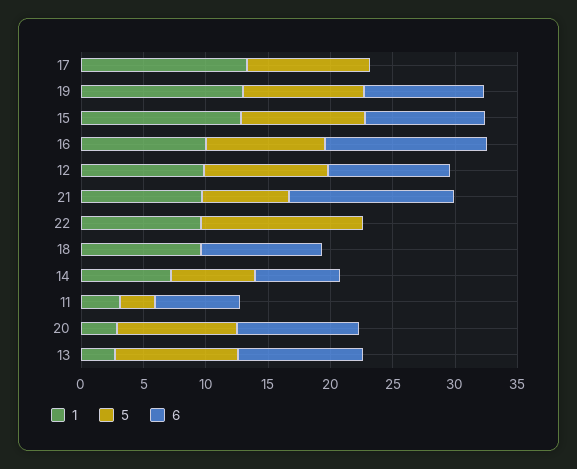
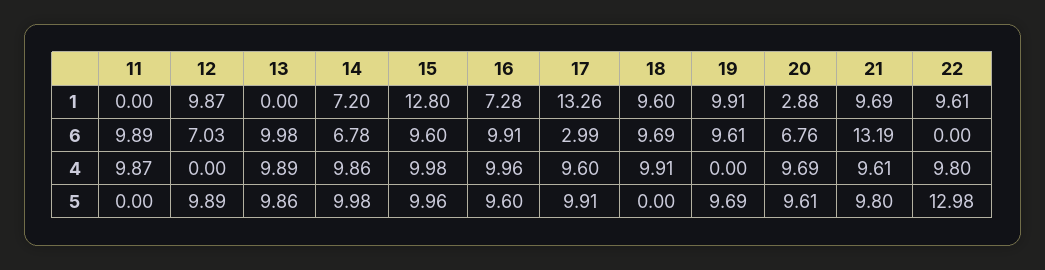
6, 17: 0 -> 2.99
1, 19: 13 -> 9.91
1, 16: 10 -> 7.28
6, 16: 13 -> 9.91
6, 12: 10 -> 7.03
5, 21: 7 -> 9.8
5, 14: 7 -> 9.98
1, 11: 3 -> 0
5, 11: 3 -> 0
6, 11: 7 -> 9.89
6, 20: 10 -> 6.76
1, 13: 3 -> 0
4, 11: none -> 9.87
4, 12: none -> 0
4, 13: none -> 9.89
4, 14: none -> 9.86
4, 15: none -> 9.98
4, 16: none -> 9.96
4, 17: none -> 9.6
4, 18: none -> 9.91
4, 19: none -> 0
4, 20: none -> 9.69
4, 21: none -> 9.61
4, 22: none -> 9.8

